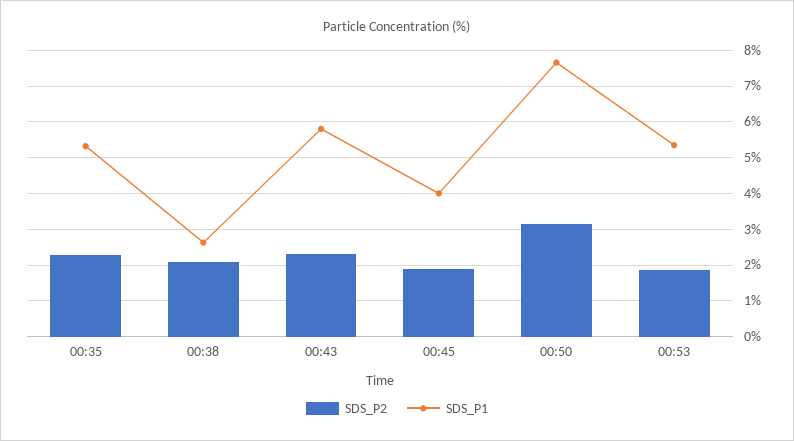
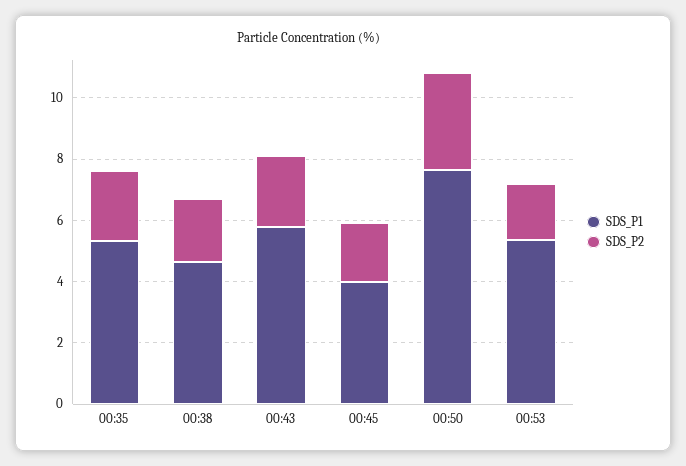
SDS_P1, 00:38: 2.6 -> 4.5

